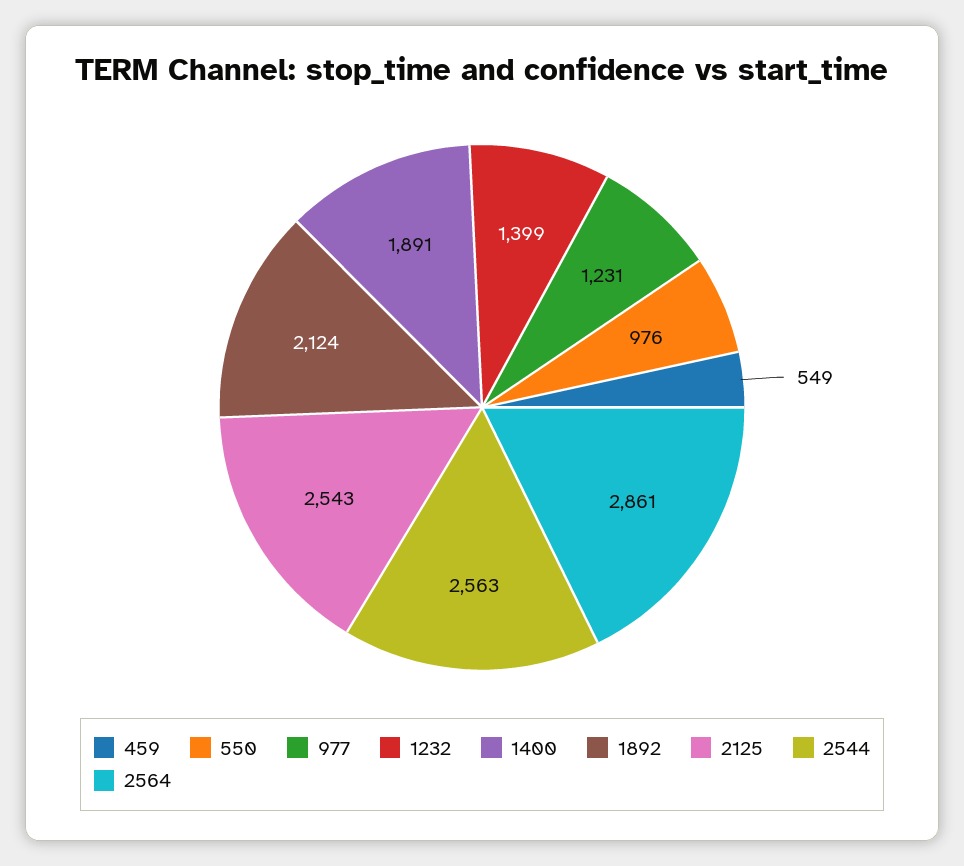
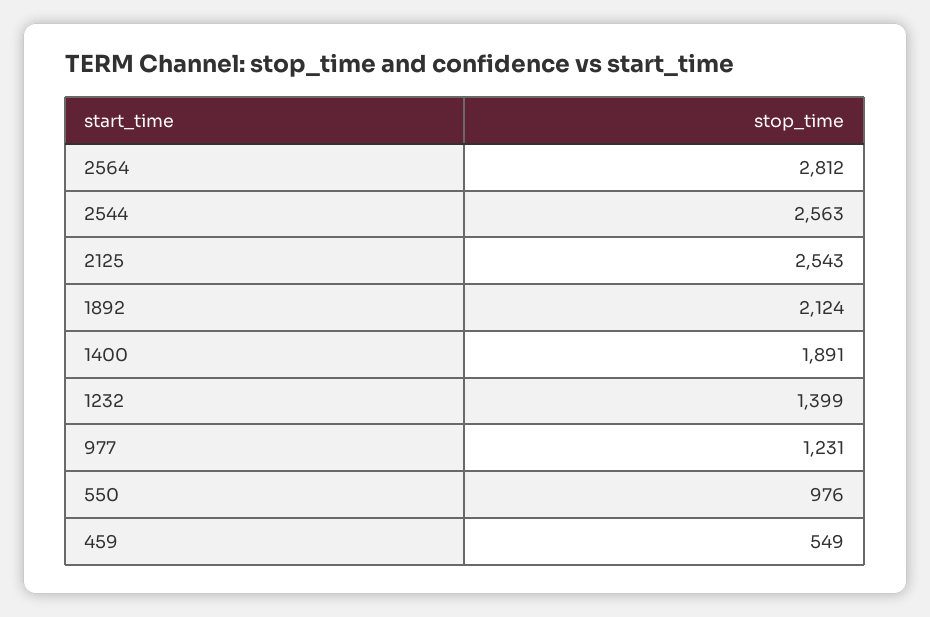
2564: 2861 -> 2812

